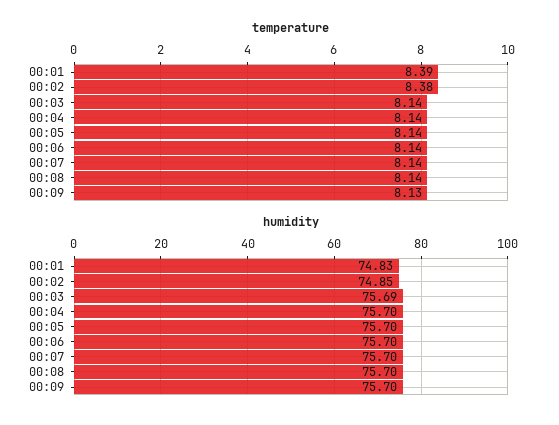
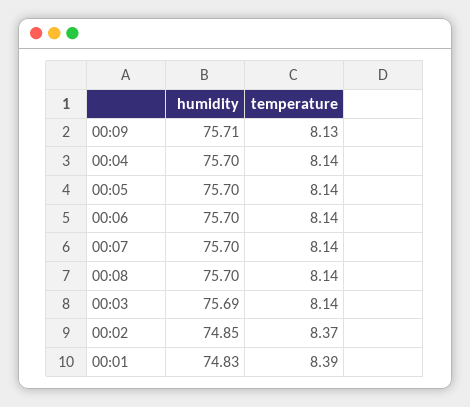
temperature, 00:02: 8.38 -> 8.37
humidity, 00:09: 75.7 -> 75.71

